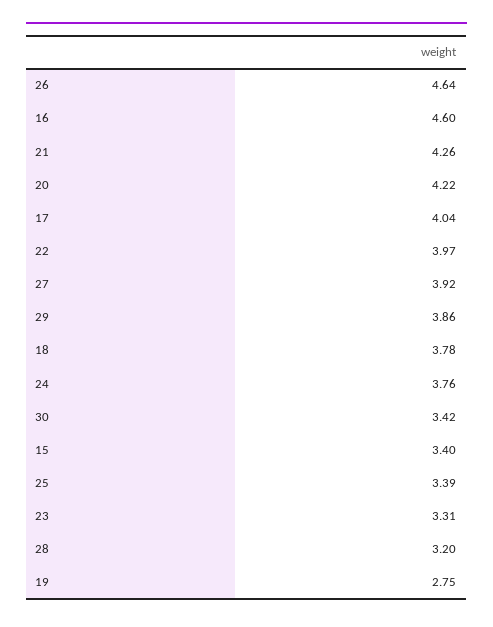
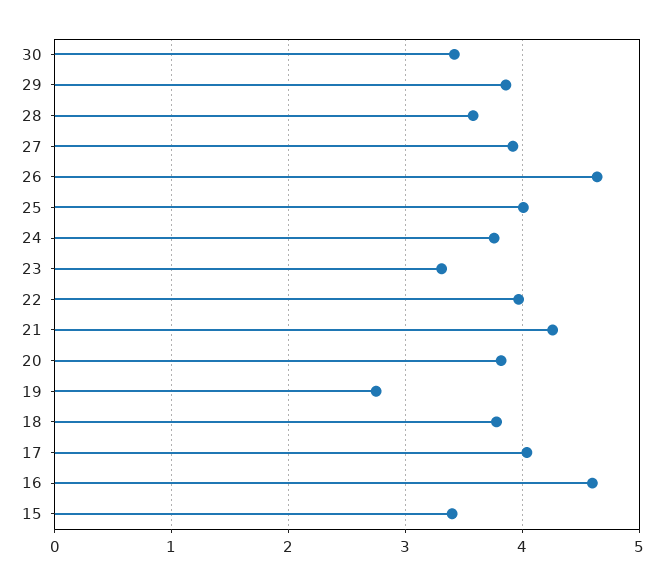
20: 4.22 -> 3.8
25: 3.39 -> 4
28: 3.2 -> 3.6

